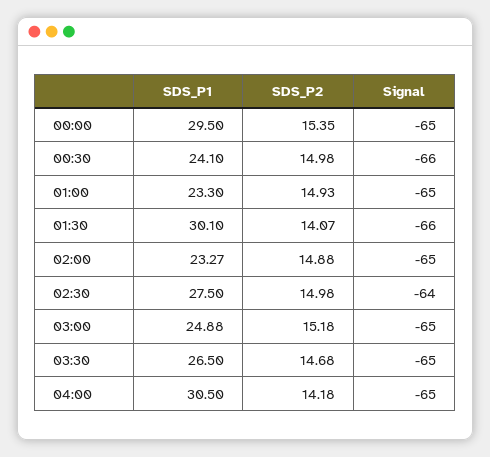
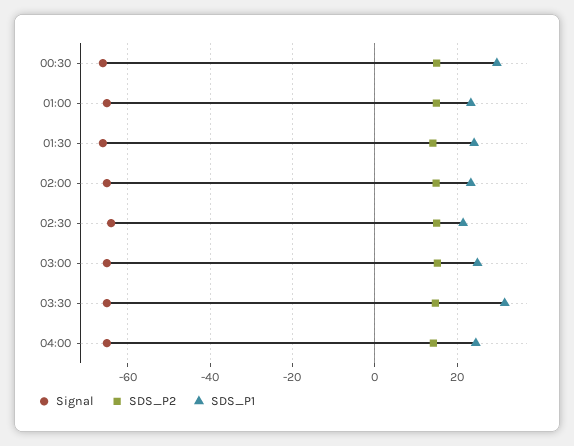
SDS_P1, 00:00: 29.5 -> none
SDS_P2, 00:00: 15.35 -> none
Signal, 00:00: -65 -> none
SDS_P1, 00:30: 24.1 -> 30
SDS_P1, 01:30: 30.1 -> 24
SDS_P1, 02:30: 27.5 -> 22
SDS_P1, 03:30: 26.5 -> 32
SDS_P1, 04:00: 30.5 -> 24

